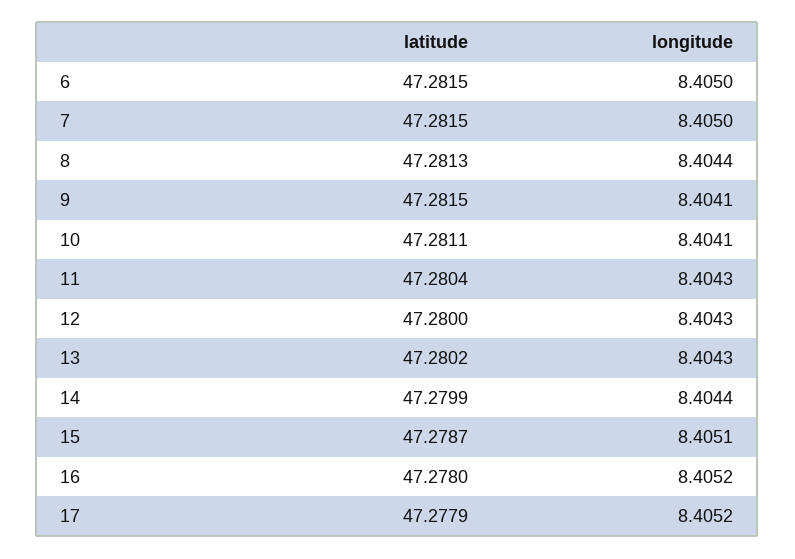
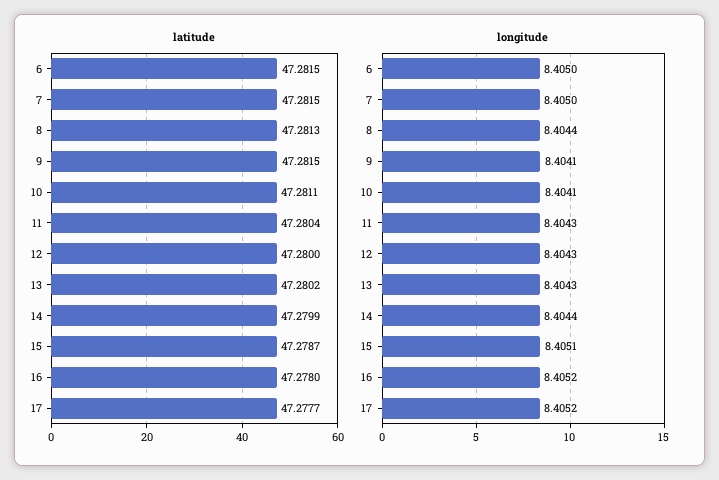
latitude, 17: 47.2779 -> 47.2777

